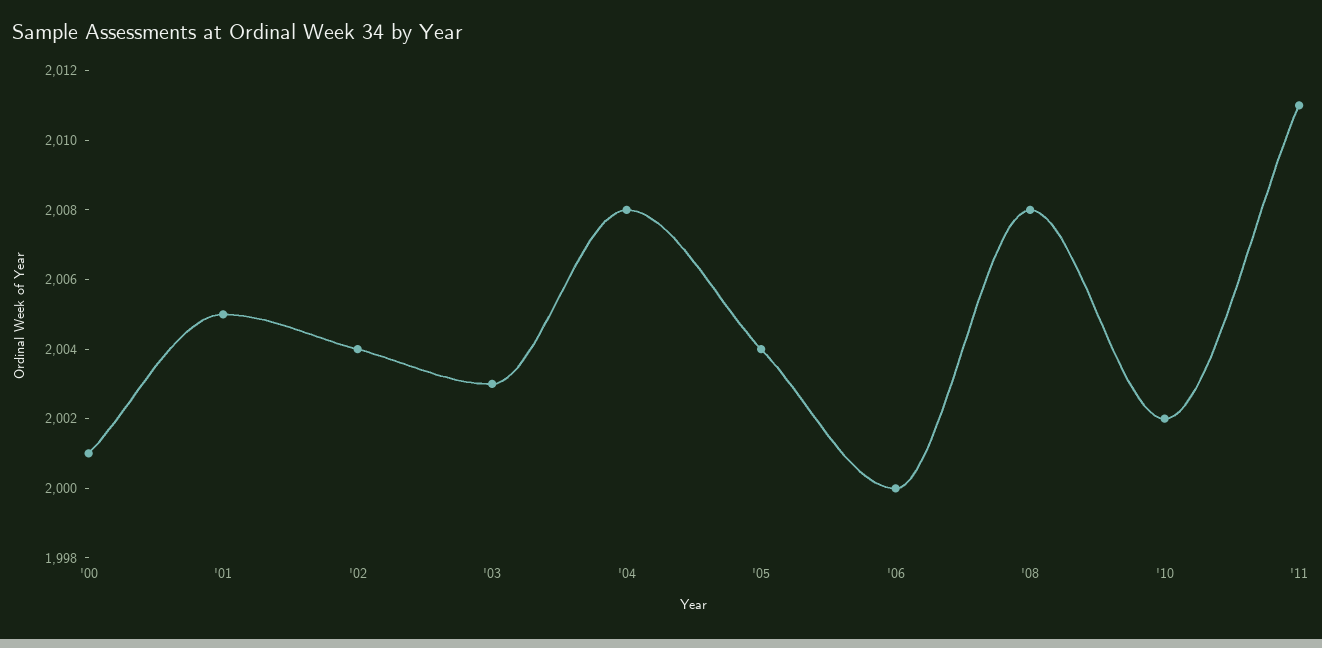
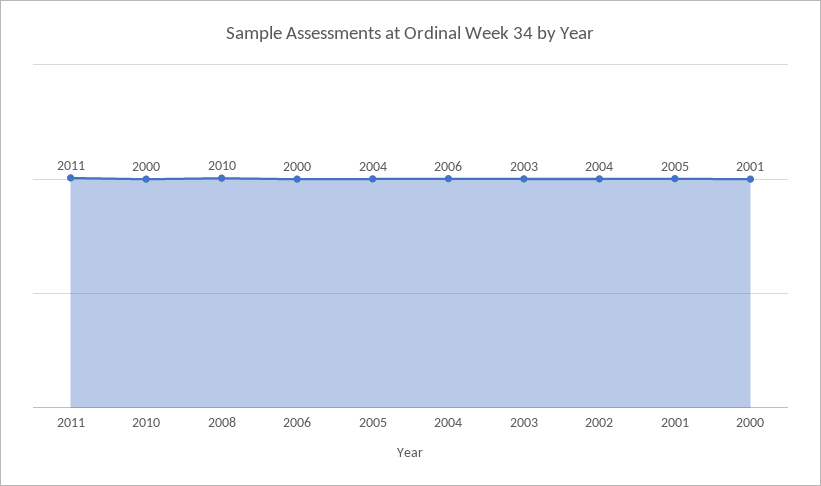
'04: 2008 -> 2006
'08: 2008 -> 2010
'10: 2002 -> 2000

